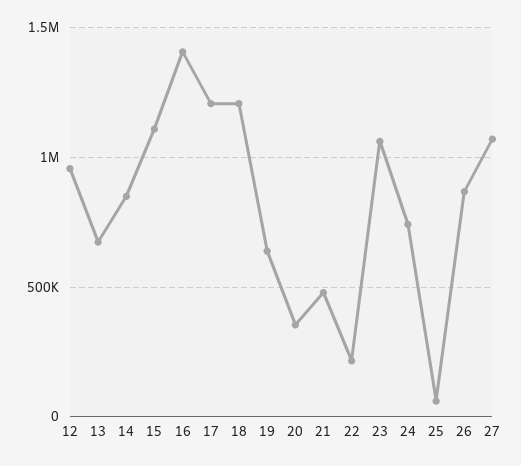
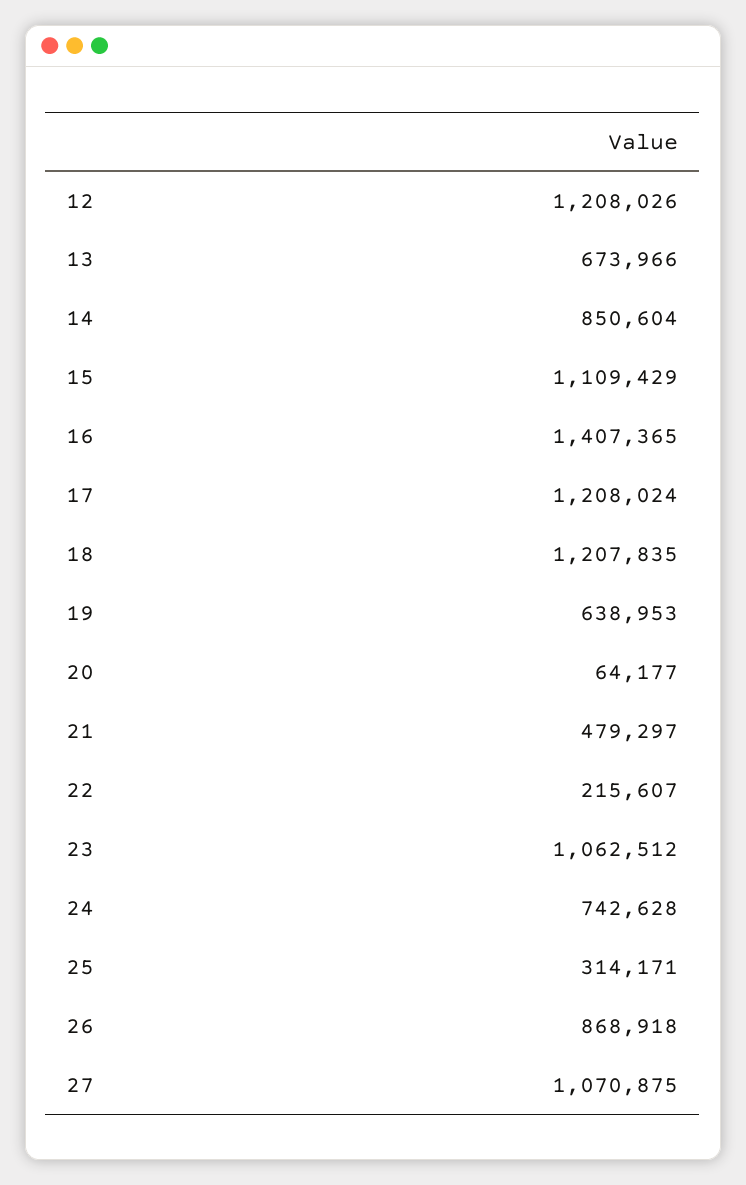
12: 950000 -> 1208026
20: 350000 -> 64177
25: 50000 -> 314171

